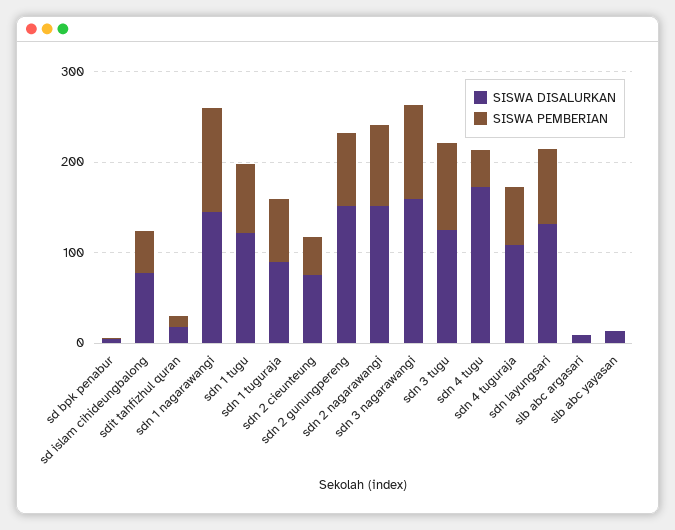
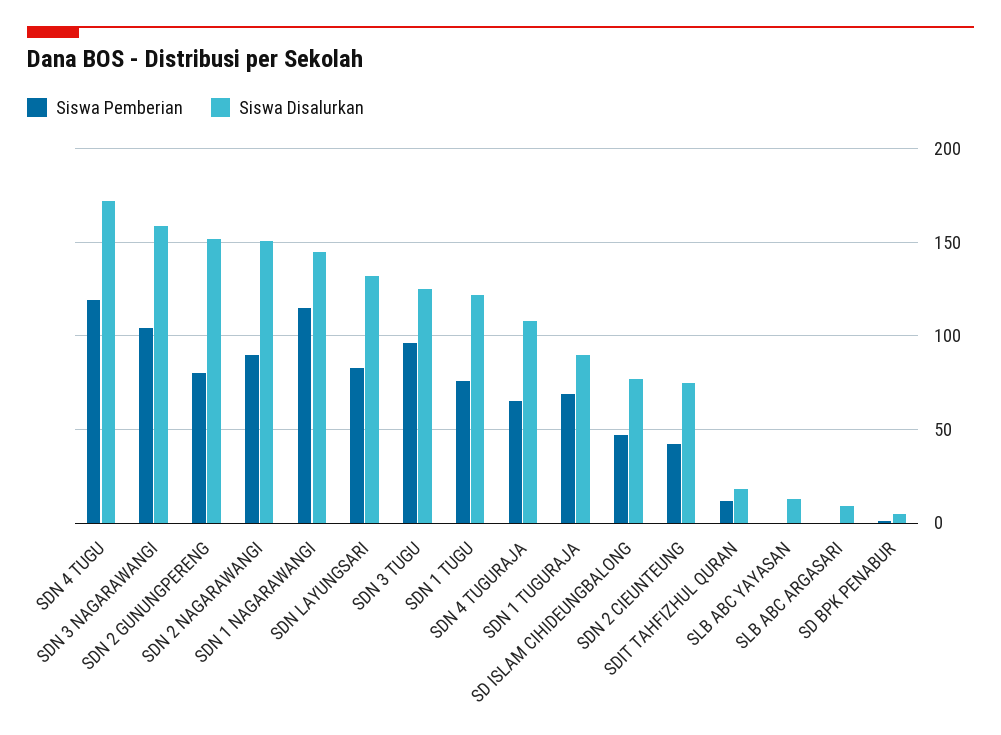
SISWA PEMBERIAN, sdn 4 tugu: 40 -> 120

